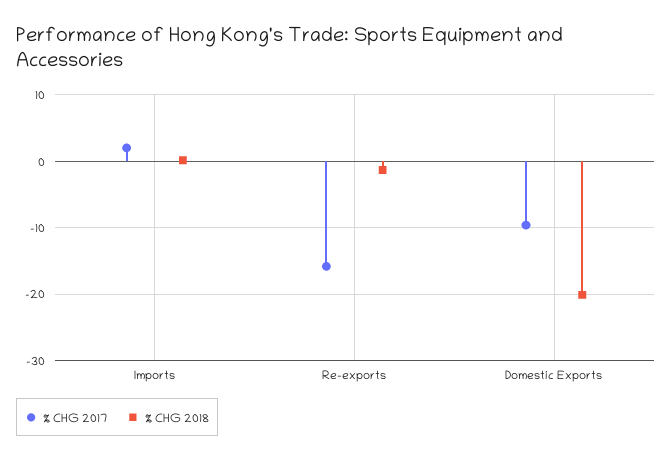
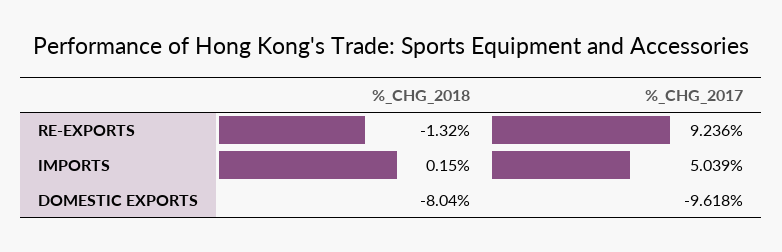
% CHG 2017, Imports: 2 -> 5.039
% CHG 2017, Re-exports: -16 -> 9.236
% CHG 2018, Domestic Exports: -20 -> -8.04

